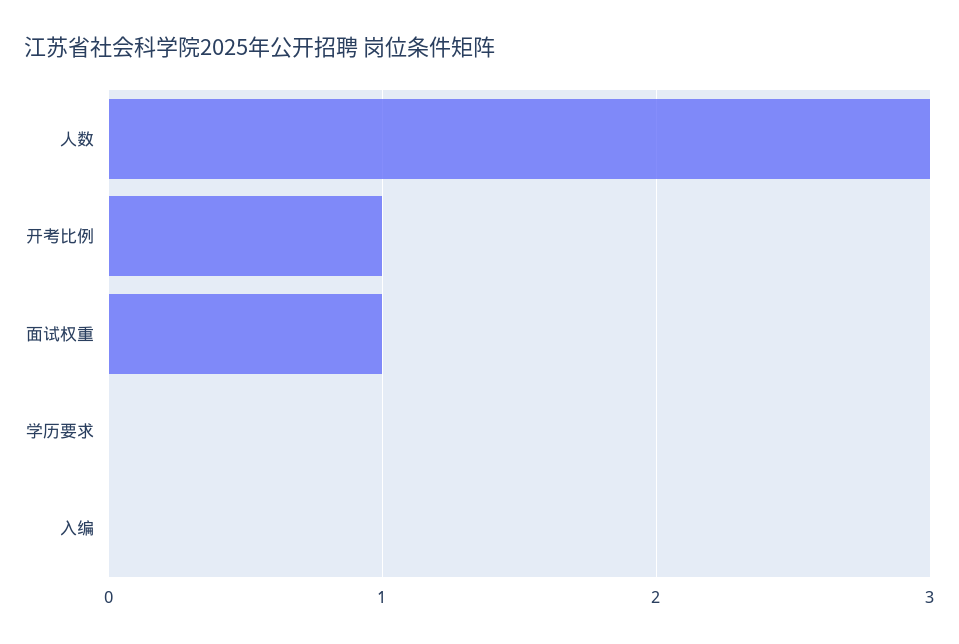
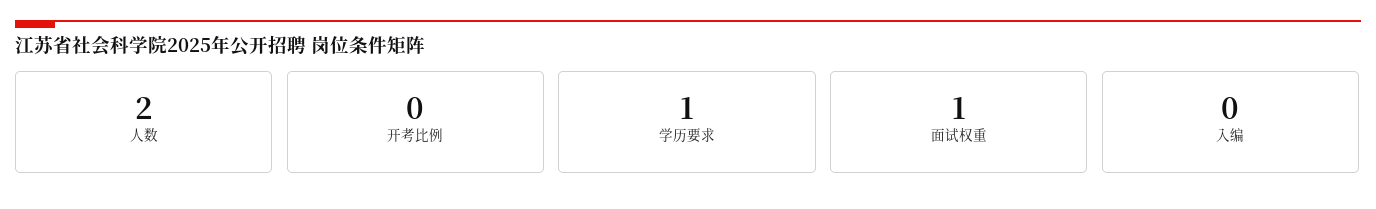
人数: 3 -> 2
开考比例: 1 -> 0
学历要求: 0 -> 1

